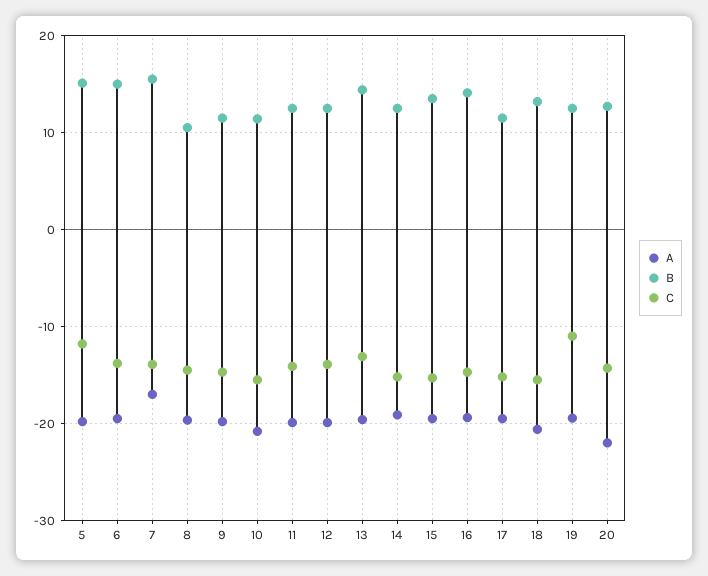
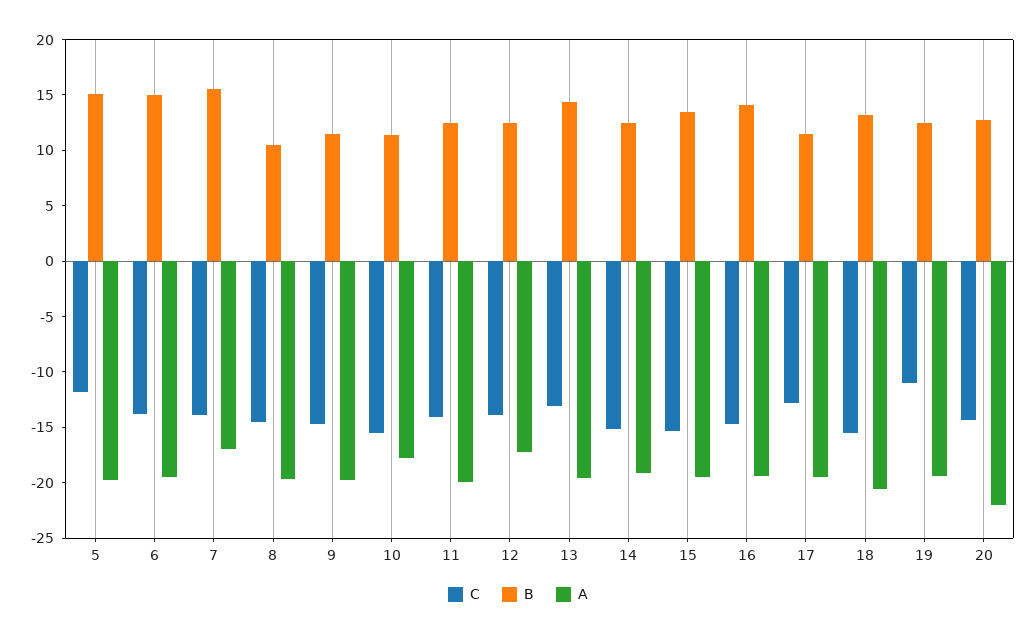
A, 10: -21 -> -18
A, 12: -20 -> -17
C, 17: -15 -> -13

